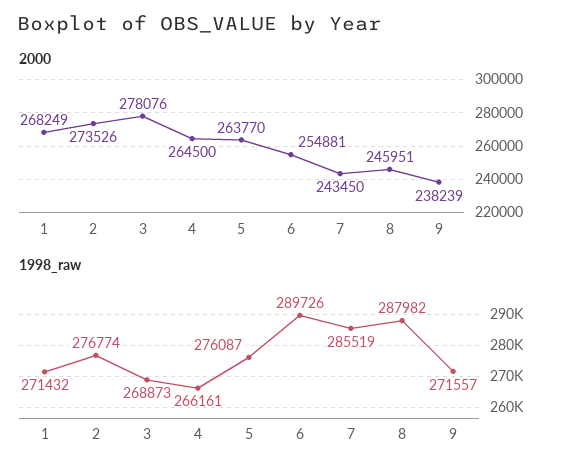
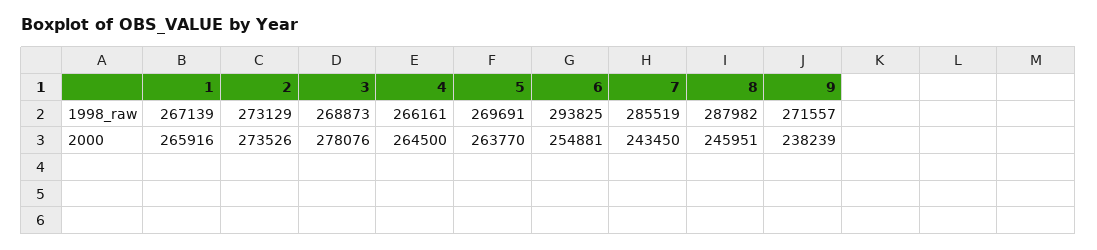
2000, 1: 268249 -> 265916
1998_raw, 1: 271432 -> 267139
1998_raw, 2: 276774 -> 273129
1998_raw, 5: 276087 -> 269691
1998_raw, 6: 289726 -> 293825

